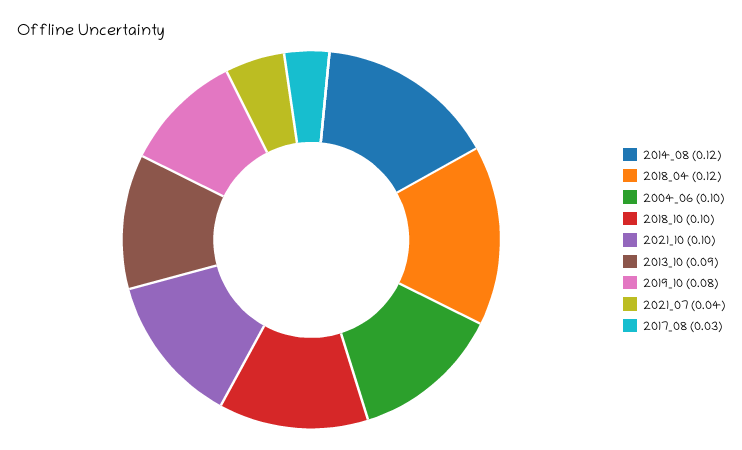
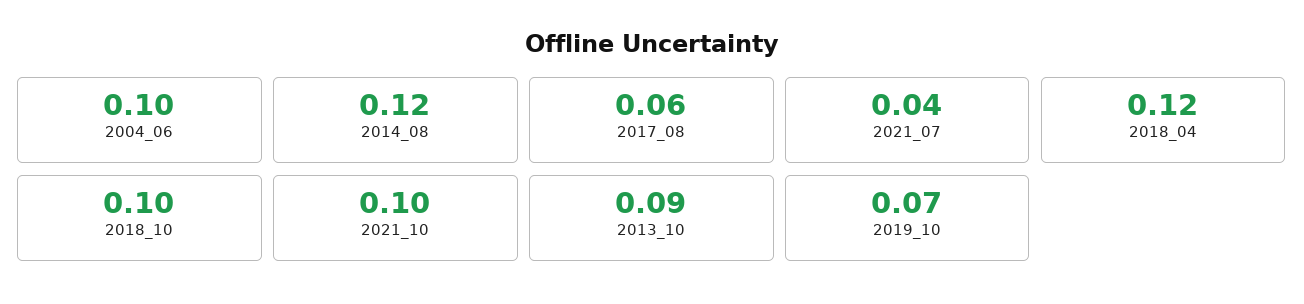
2019_10: 0.08 -> 0.07
2017_08: 0.03 -> 0.06

